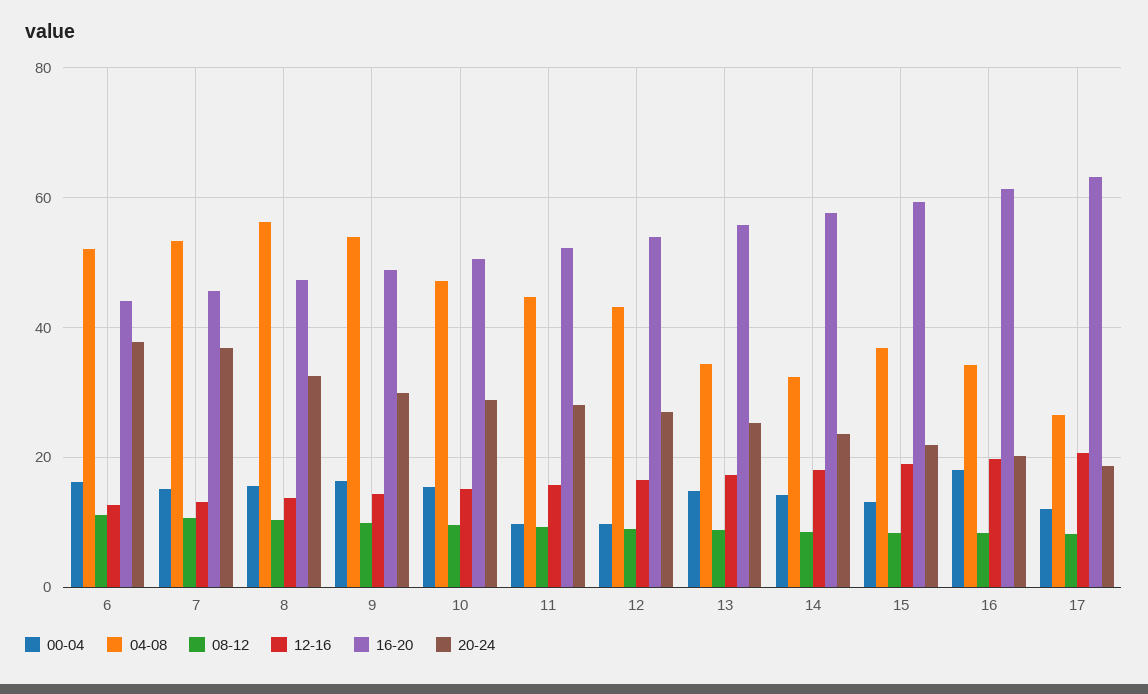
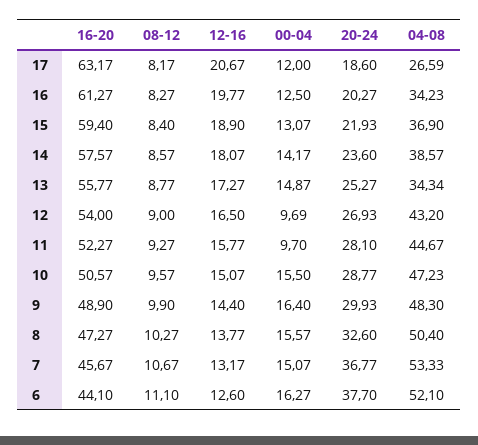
04-08, 8: 56 -> 50.4
04-08, 9: 54 -> 48.3
04-08, 14: 32 -> 38.57
00-04, 16: 18 -> 12.5

